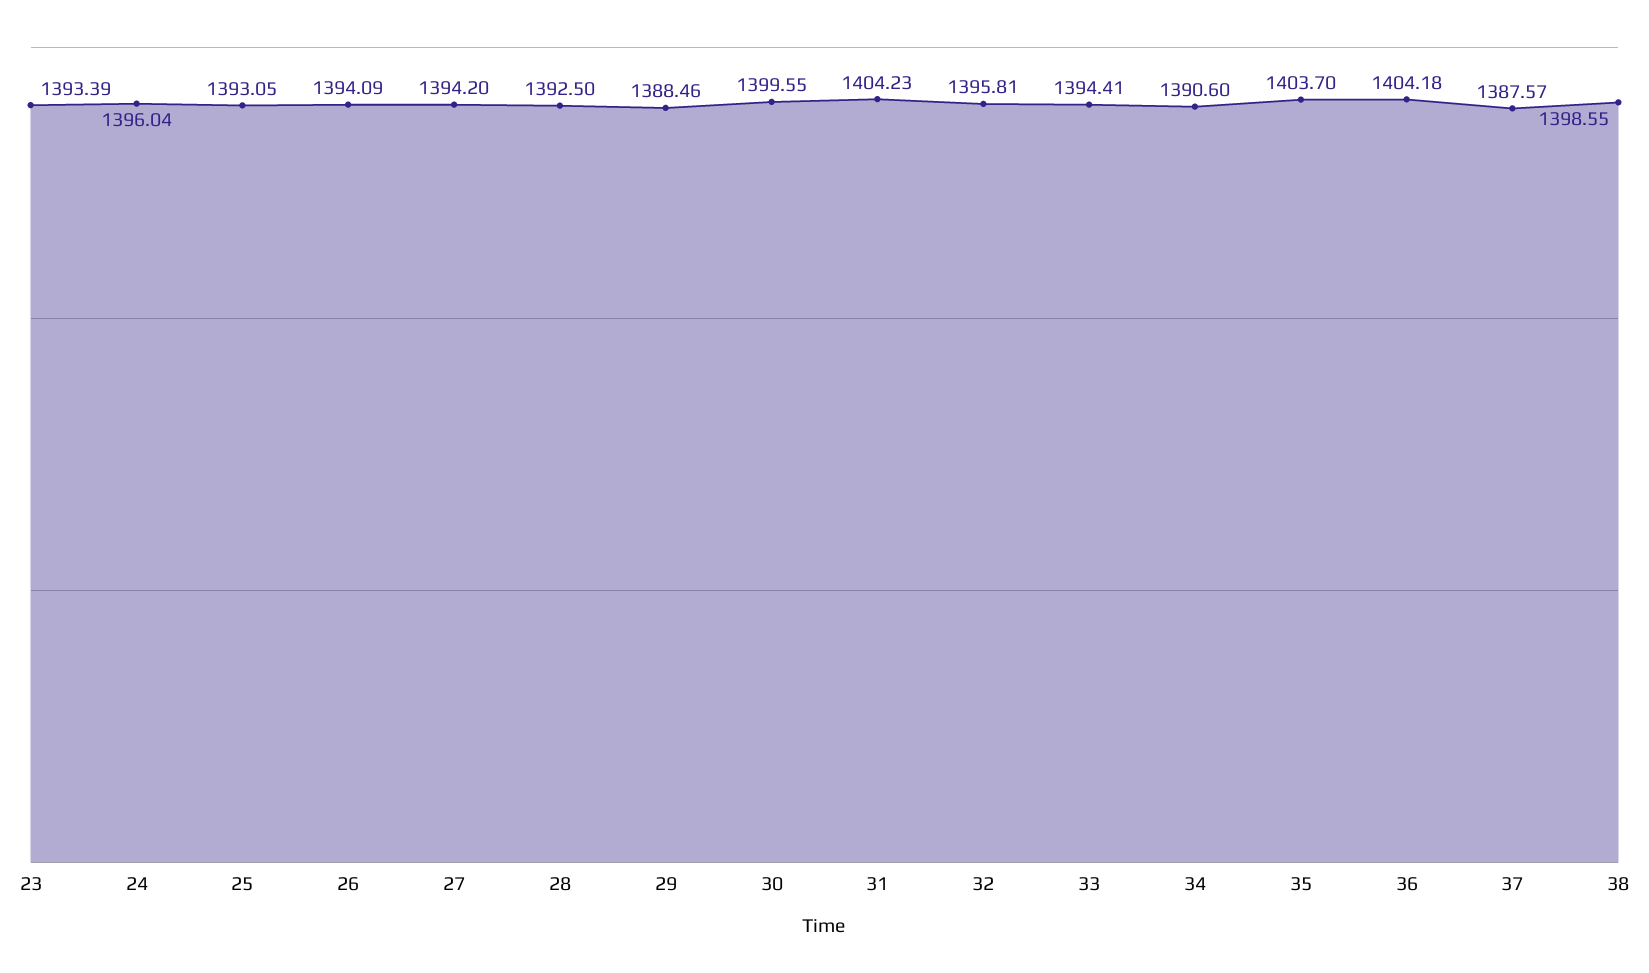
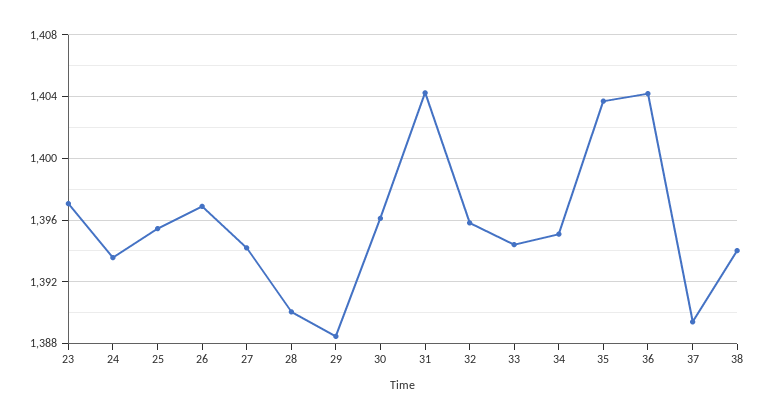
23: 1393.39 -> 1397
24: 1396.04 -> 1393.5
25: 1393.05 -> 1395.5
26: 1394.09 -> 1397
28: 1392.5 -> 1390
30: 1399.55 -> 1396
34: 1390.6 -> 1395
37: 1387.57 -> 1389.5
38: 1398.55 -> 1394

